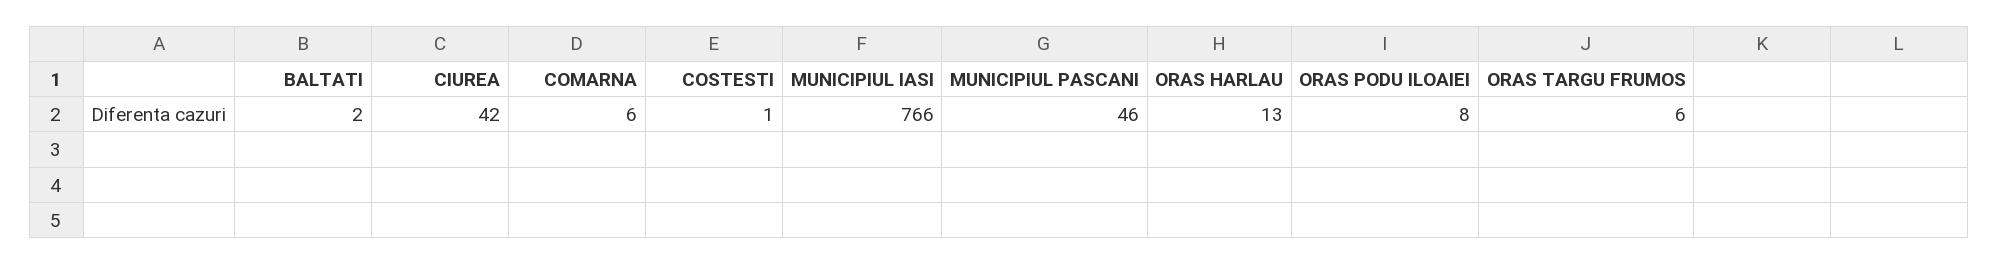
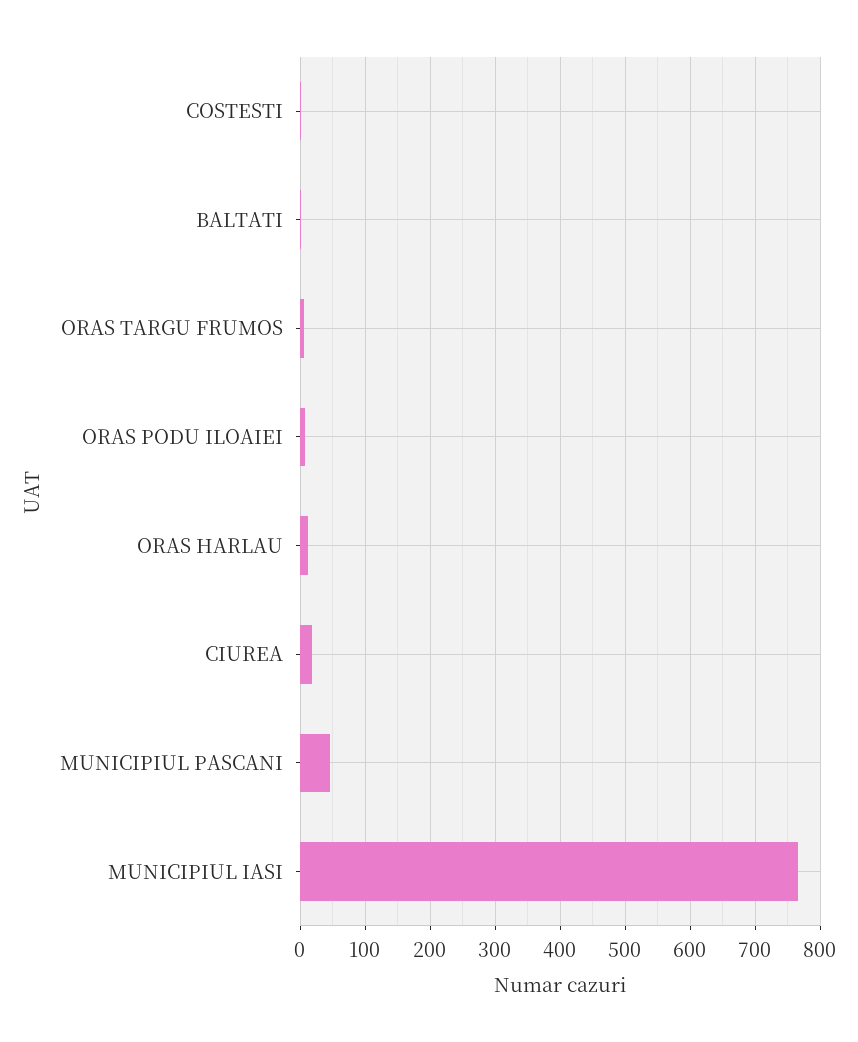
CIUREA: 42 -> 20
COMARNA: 6 -> none

